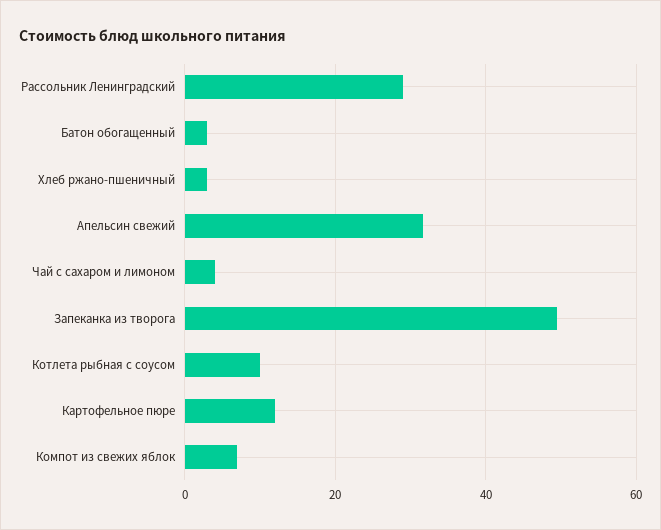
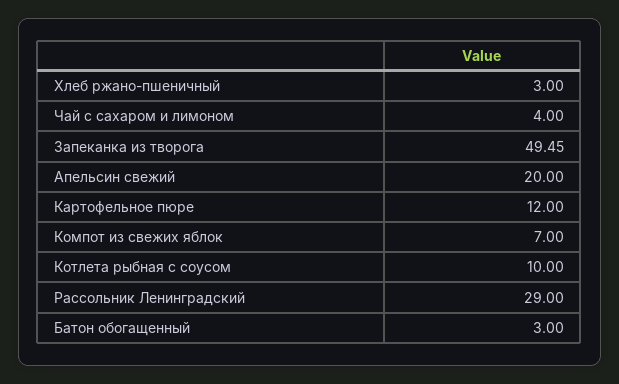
Апельсин свежий: 32 -> 20

